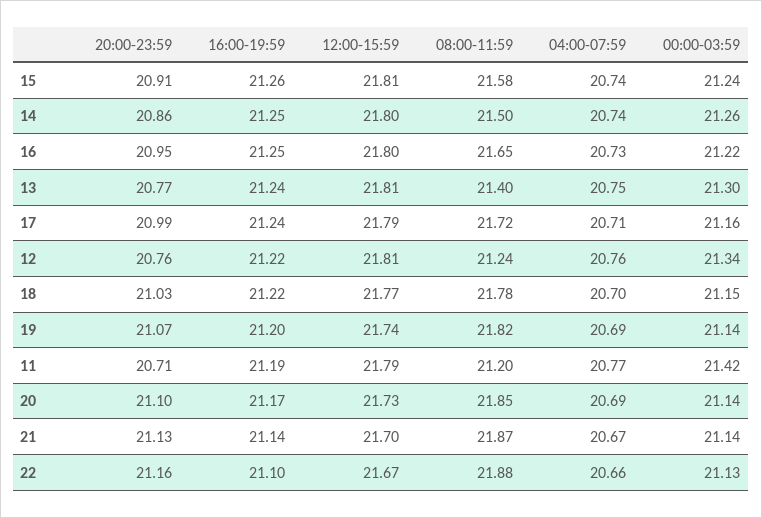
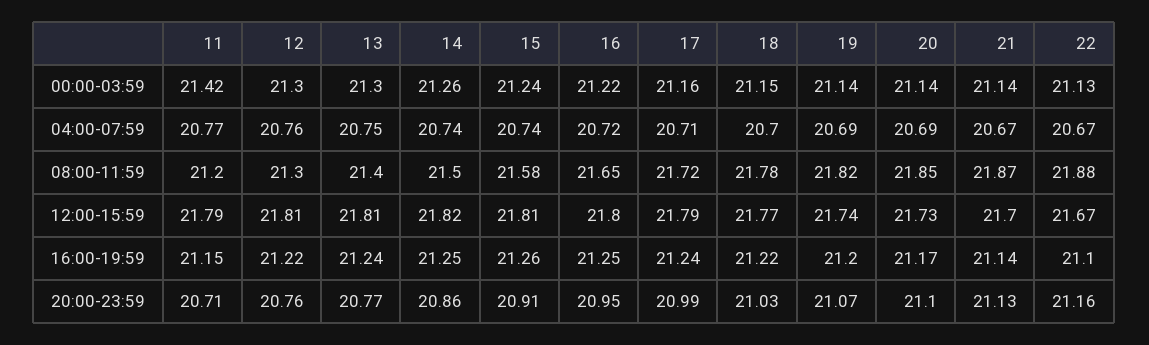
12:00-15:59, 14: 21.8 -> 21.82
04:00-07:59, 16: 20.73 -> 20.72
08:00-11:59, 12: 21.24 -> 21.3
00:00-03:59, 12: 21.34 -> 21.3
16:00-19:59, 11: 21.19 -> 21.15
04:00-07:59, 22: 20.66 -> 20.67

